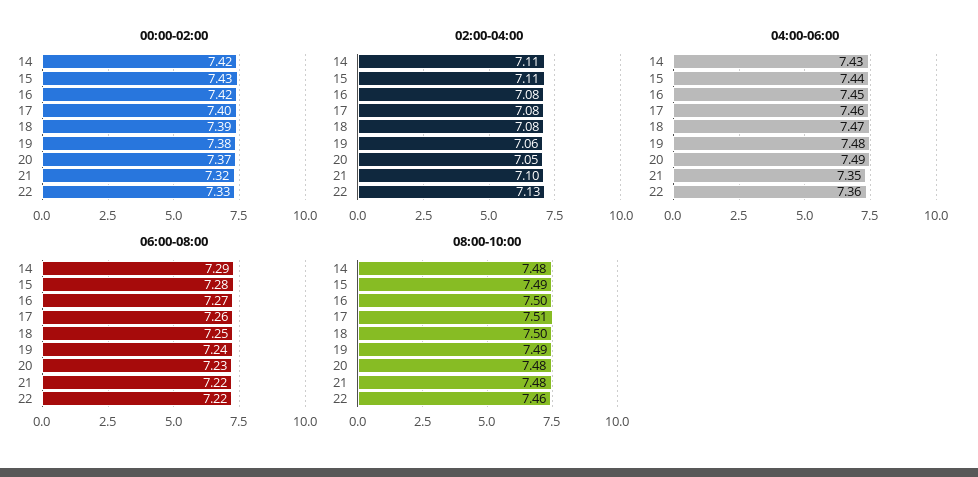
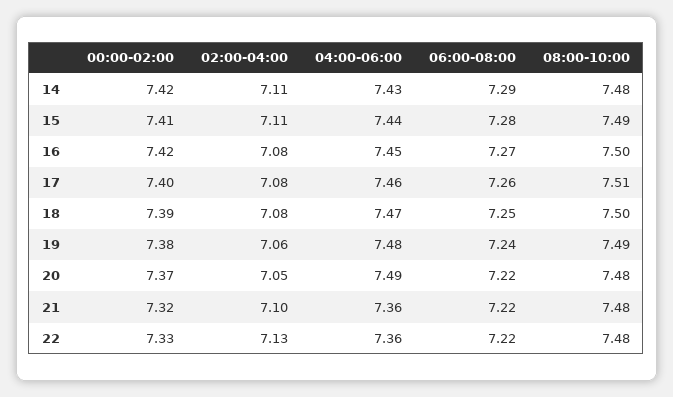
00:00-02:00, 15: 7.43 -> 7.41
04:00-06:00, 21: 7.35 -> 7.36
06:00-08:00, 20: 7.23 -> 7.22
08:00-10:00, 22: 7.46 -> 7.48

